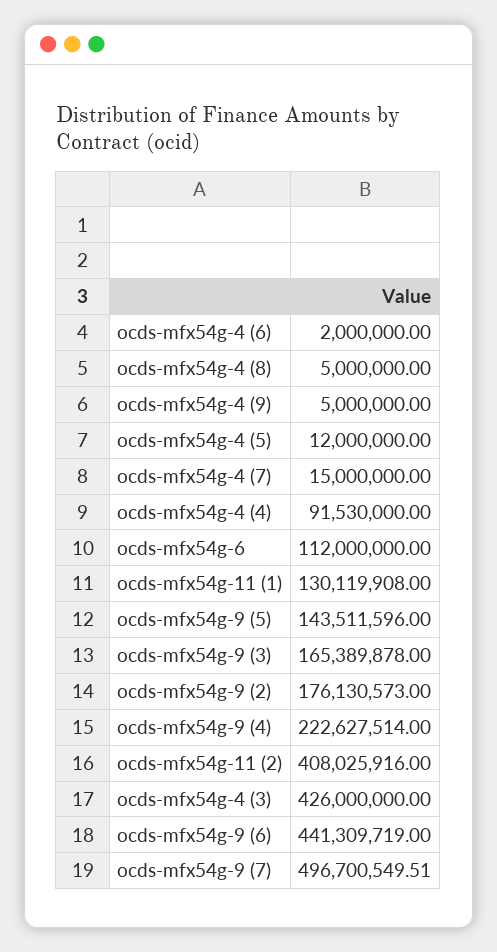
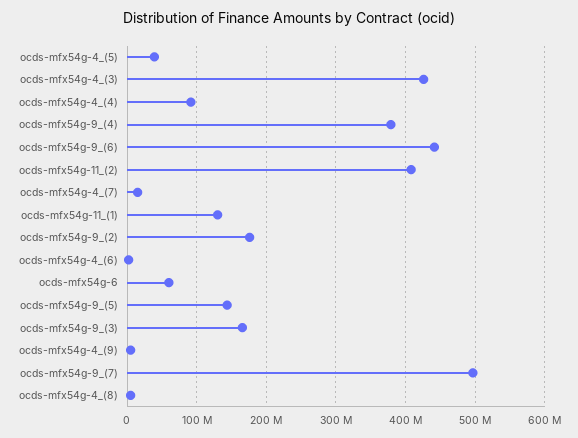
ocds-mfx54g-4 (5): 12000000 -> 40000000
ocds-mfx54g-6: 112000000 -> 60000000
ocds-mfx54g-9 (4): 222627514 -> 380000000

